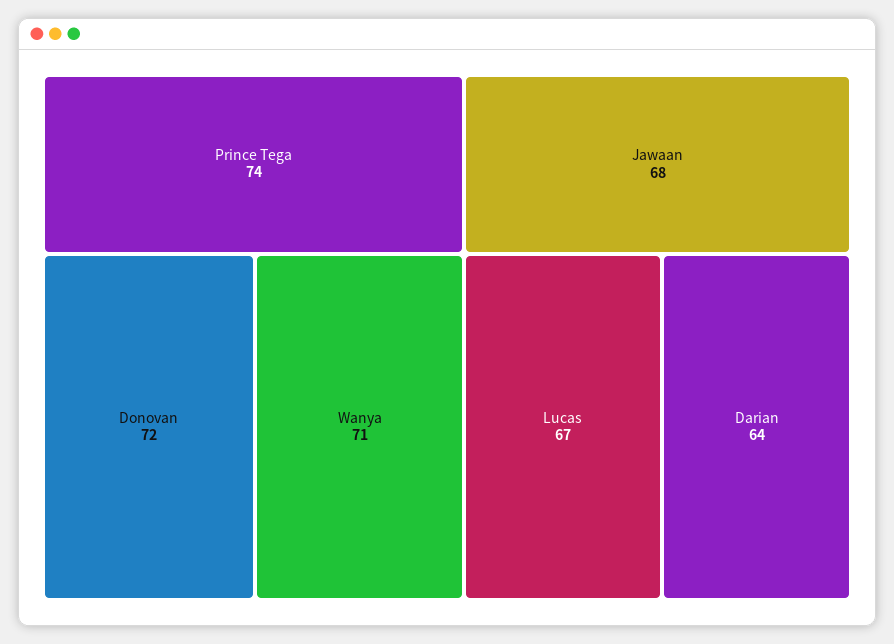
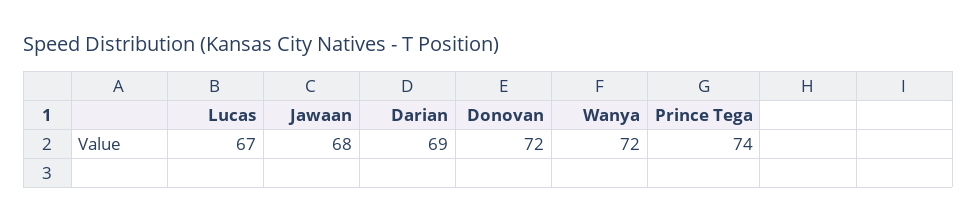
Wanya: 71 -> 72
Darian: 64 -> 69

